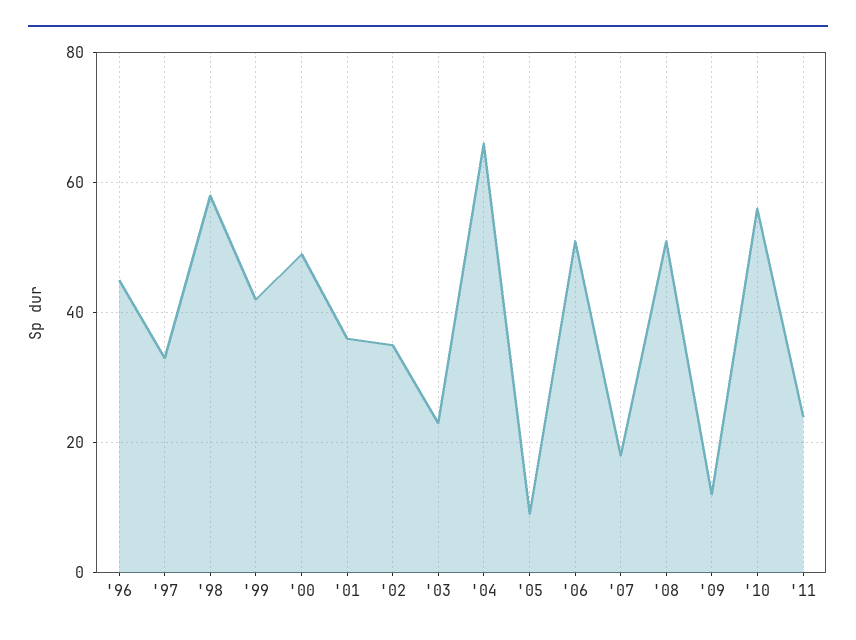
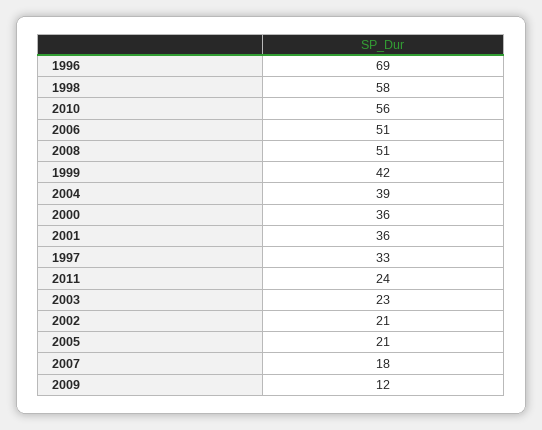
'96: 45 -> 69
'00: 50 -> 36
'02: 35 -> 21
'04: 65 -> 39
'05: 10 -> 21

